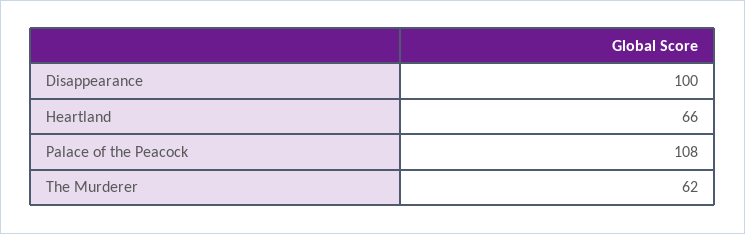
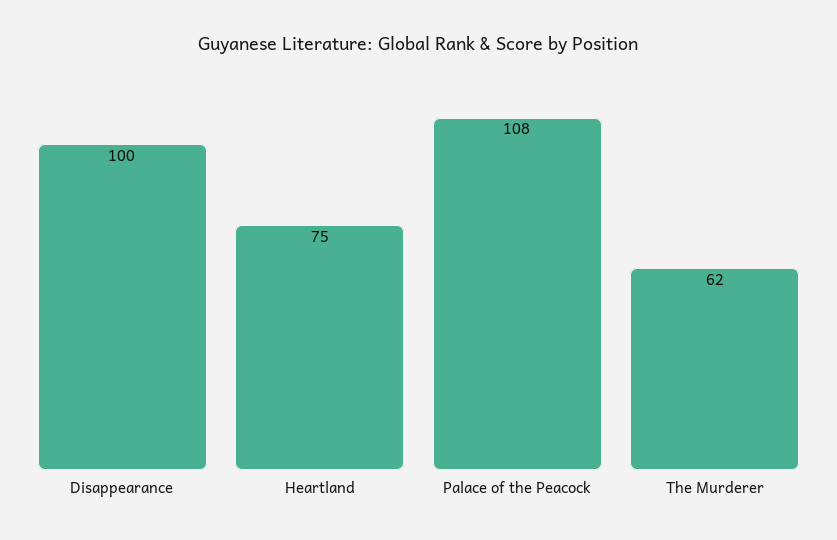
Heartland: 66 -> 75

